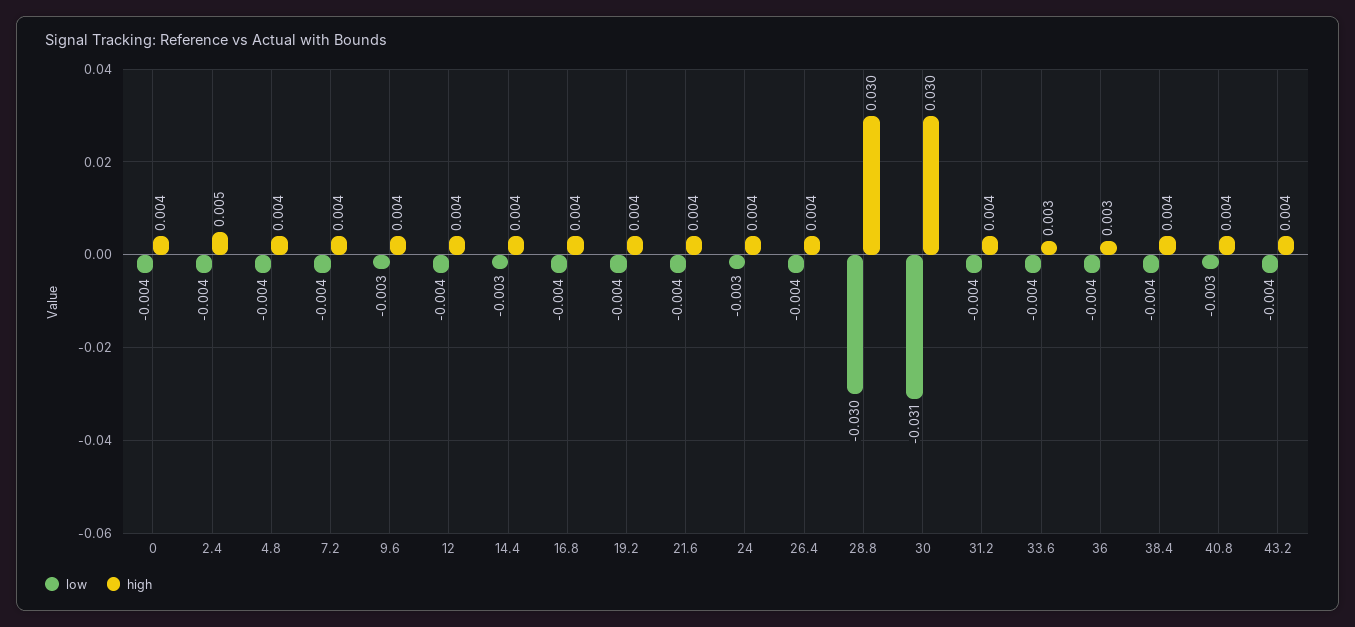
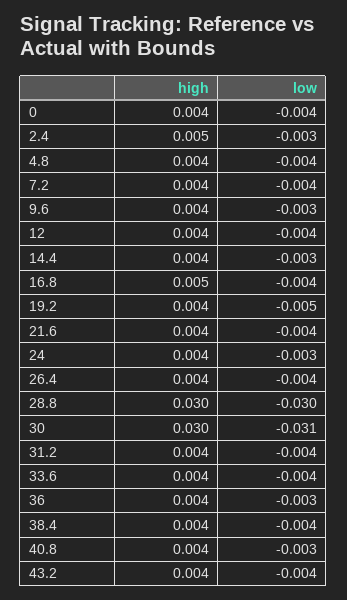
low, 2.4: -0.004 -> -0.003
high, 16.8: 0.004 -> 0.005
low, 19.2: -0.004 -> -0.005
high, 33.6: 0.003 -> 0.004
low, 36: -0.004 -> -0.003
high, 36: 0.003 -> 0.004

